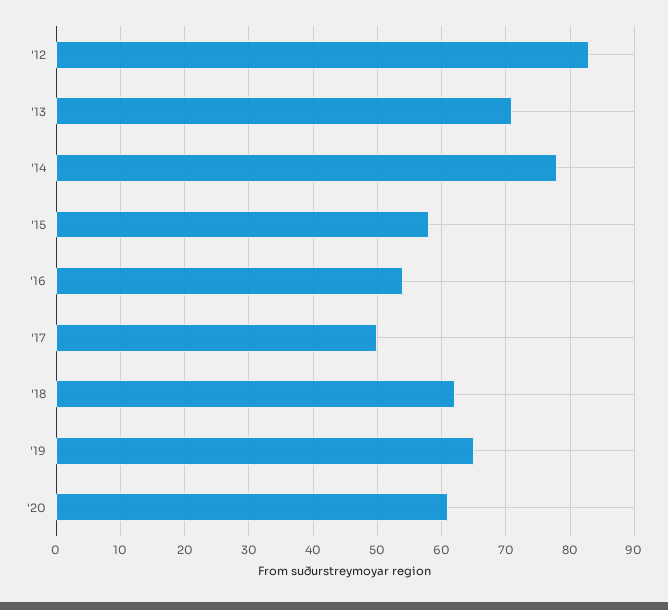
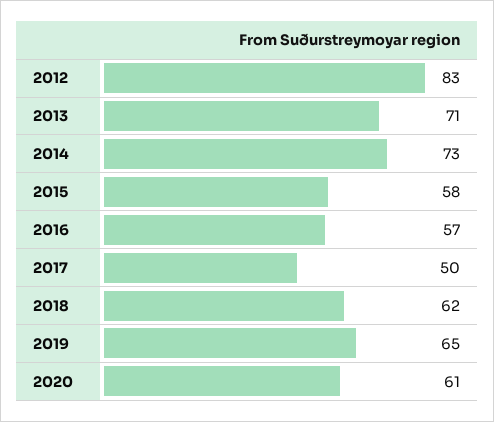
'14: 78 -> 73
'16: 54 -> 57

